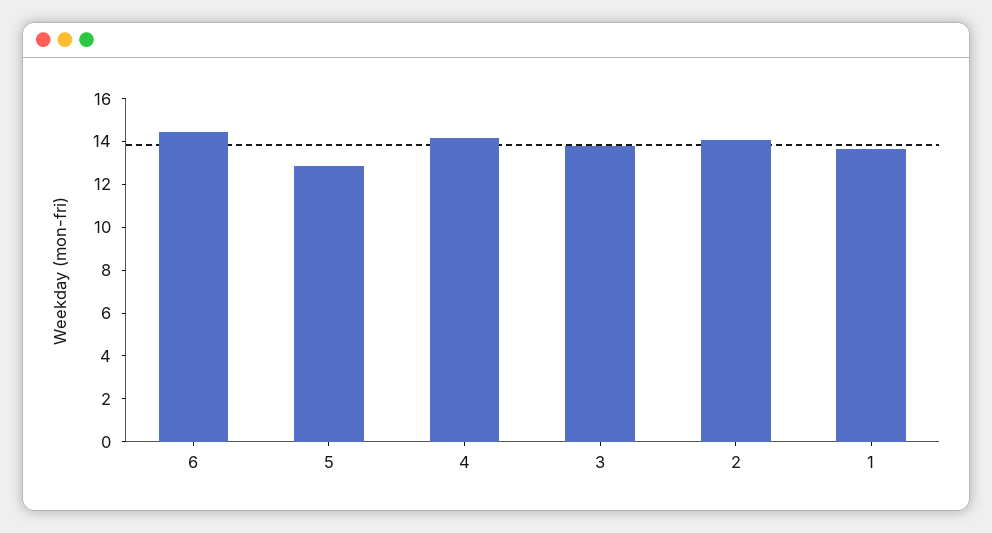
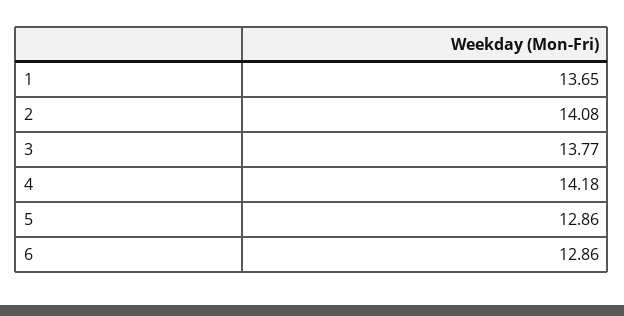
6: 14.5 -> 12.86

